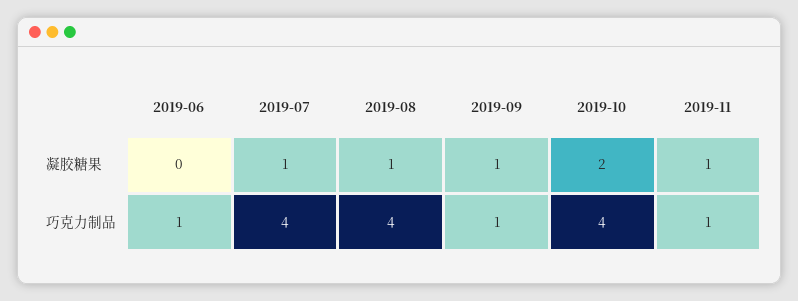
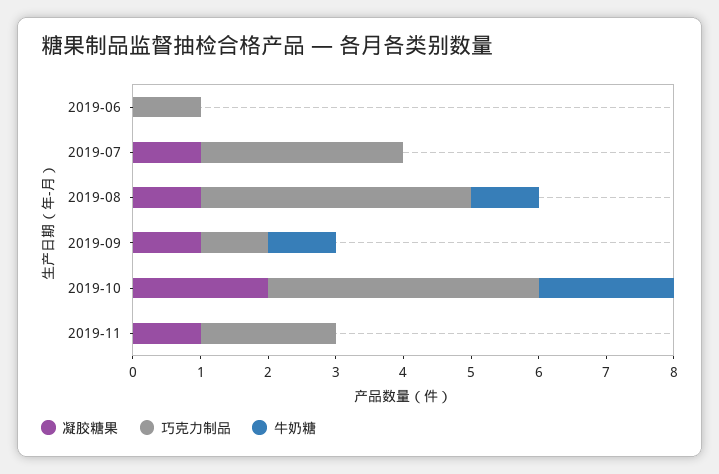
巧克力制品, 2019-07: 4 -> 3
巧克力制品, 2019-11: 1 -> 2
牛奶糖, 2019-06: none -> 0
牛奶糖, 2019-07: none -> 0
牛奶糖, 2019-08: none -> 1
牛奶糖, 2019-09: none -> 1
牛奶糖, 2019-10: none -> 2
牛奶糖, 2019-11: none -> 0

